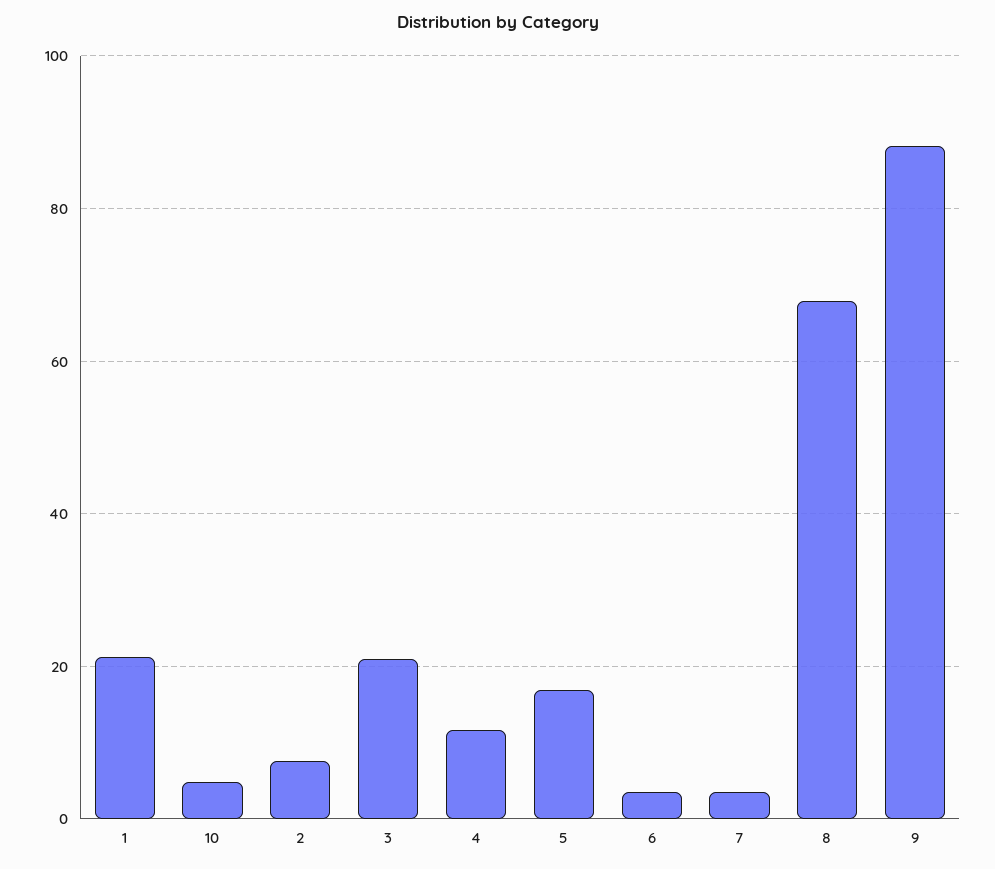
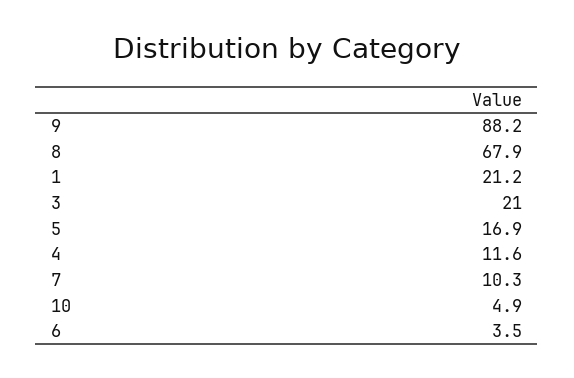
2: 8 -> none
7: 4 -> 10.3

